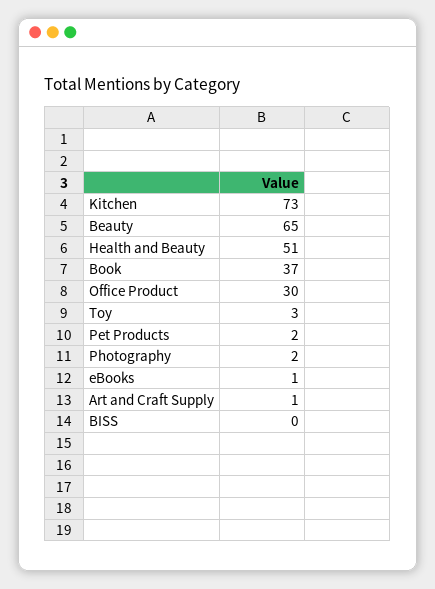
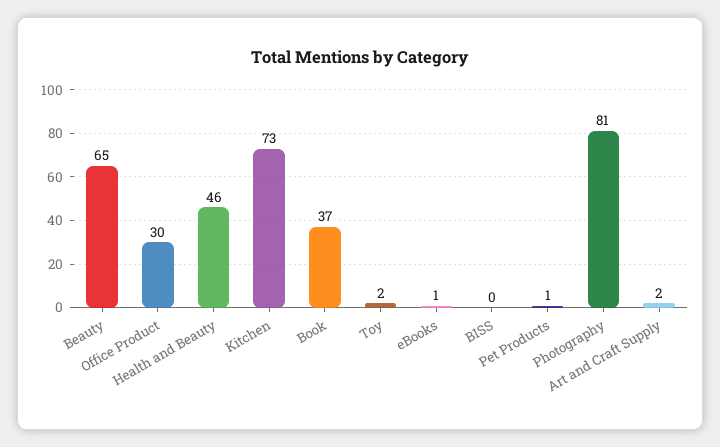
Health and Beauty: 51 -> 46
Toy: 3 -> 2
Pet Products: 2 -> 1
Photography: 2 -> 81
Art and Craft Supply: 1 -> 2

